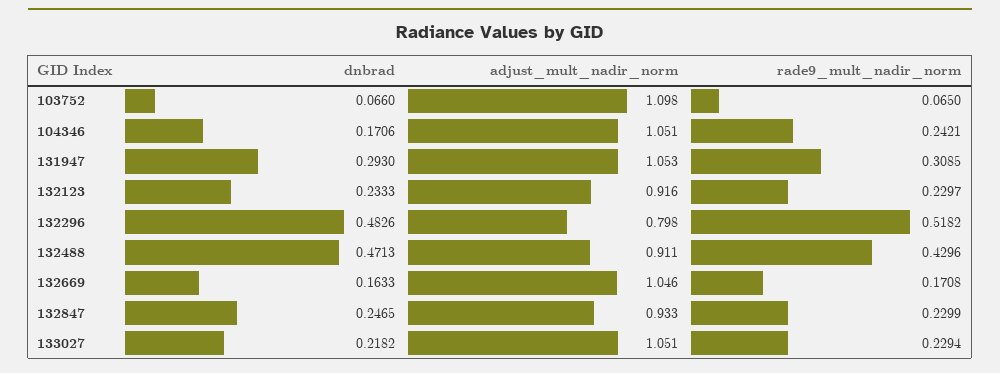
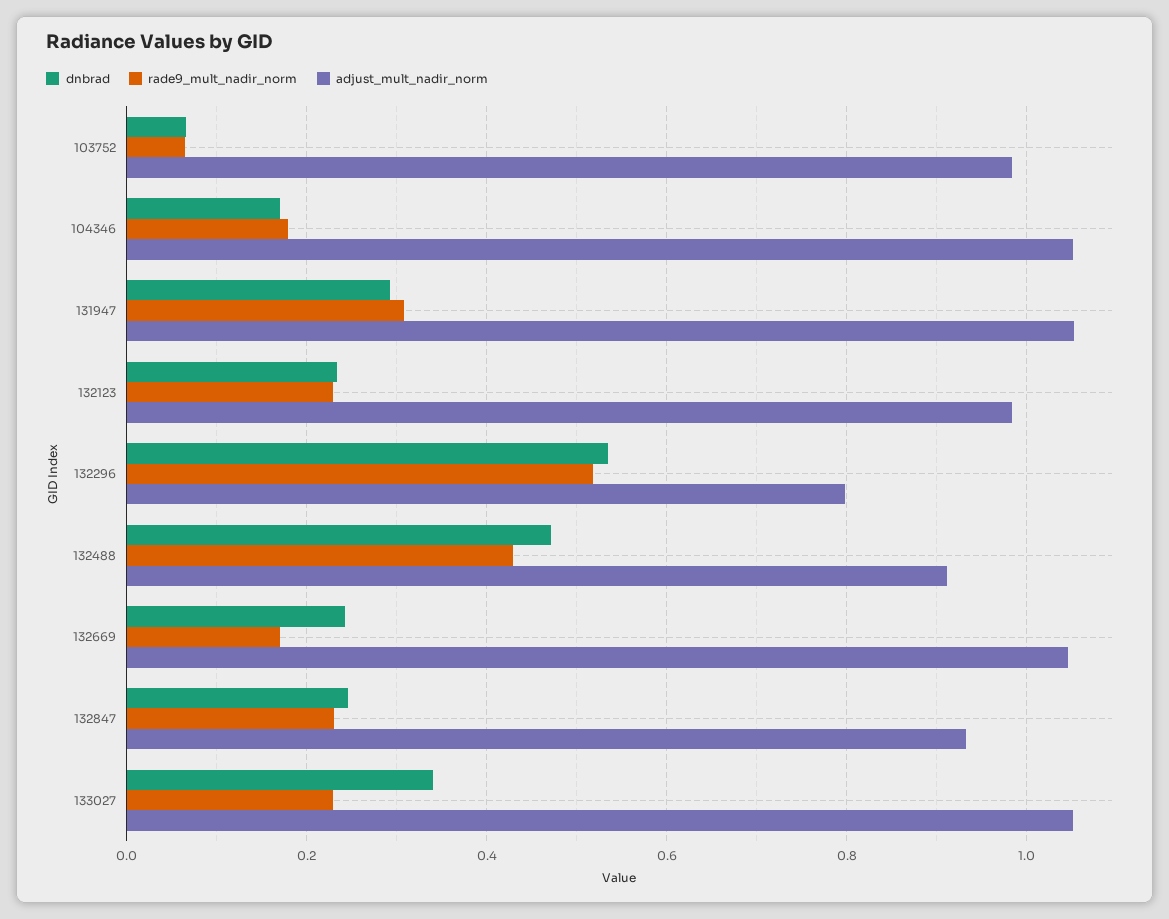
adjust_mult_nadir_norm, 103752: 1.098 -> 0.98
rade9_mult_nadir_norm, 104346: 0.2421 -> 0.18
adjust_mult_nadir_norm, 132123: 0.916 -> 0.98
dnbrad, 132296: 0.4826 -> 0.54
dnbrad, 132669: 0.1633 -> 0.24
dnbrad, 133027: 0.2182 -> 0.34

